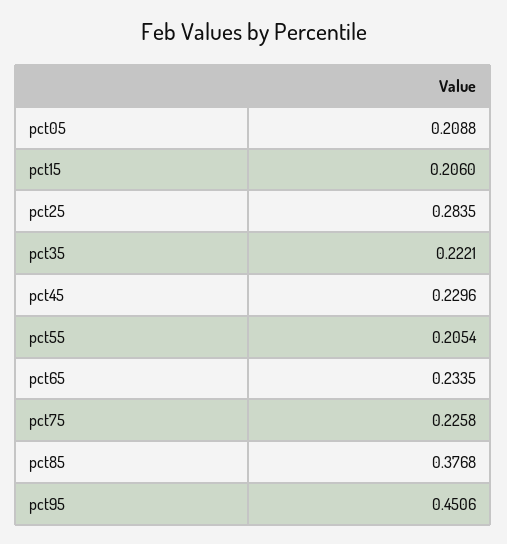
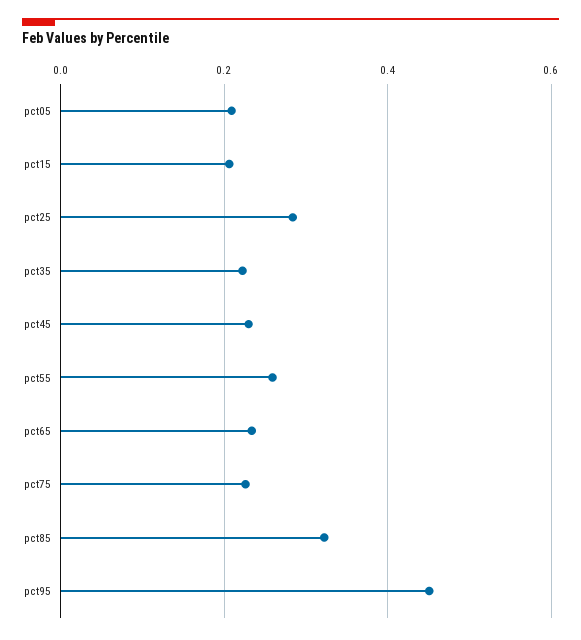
pct55: 0.2054 -> 0.26
pct85: 0.3768 -> 0.32

